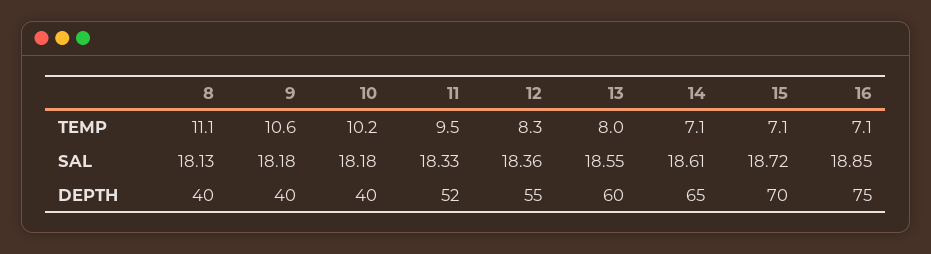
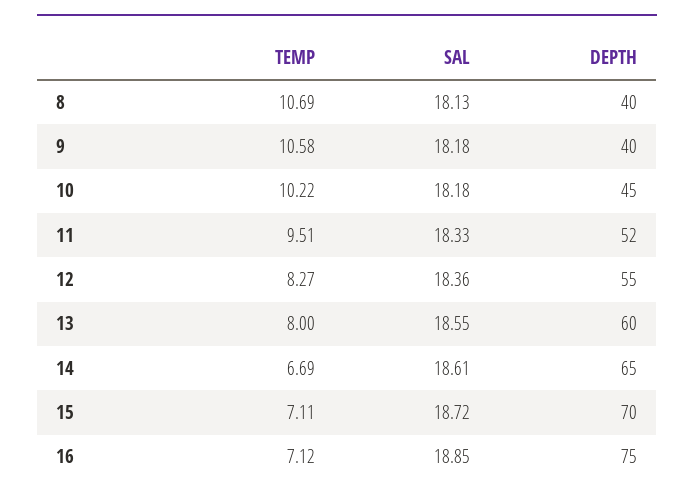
8, TEMP: 11.1 -> 10.69
14, TEMP: 7.1 -> 6.69
10, DEPTH: 40 -> 45

